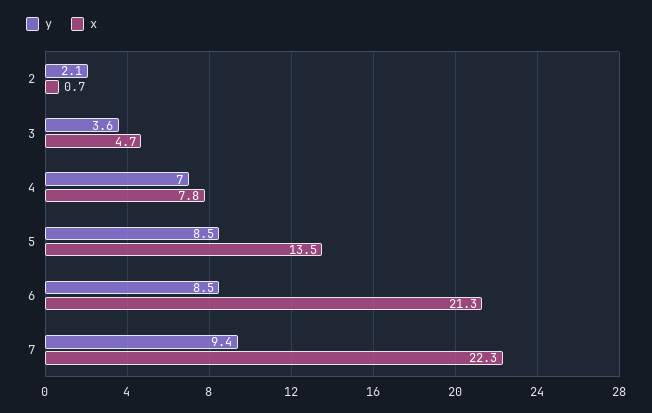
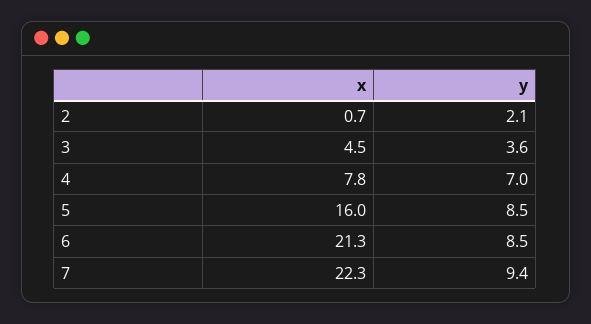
x, 3: 4.7 -> 4.5
x, 5: 13.5 -> 16

